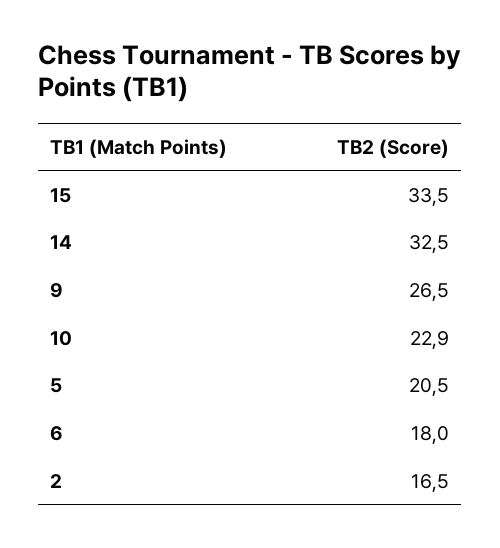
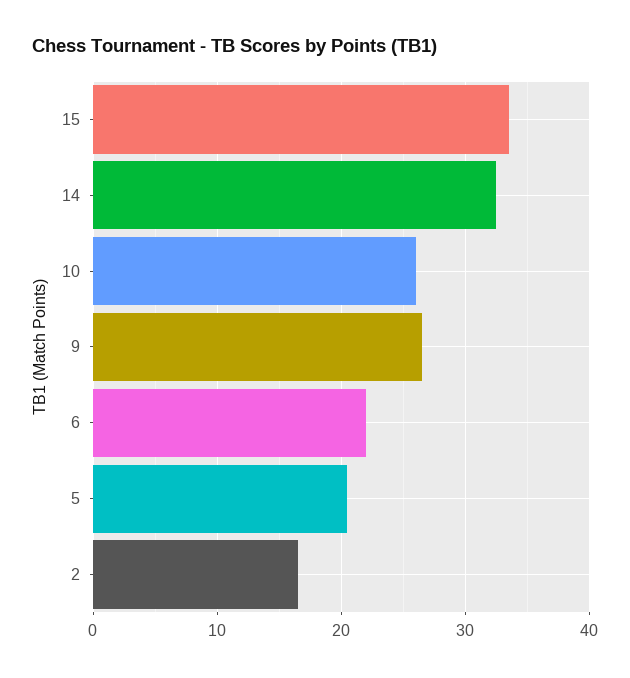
10: 22.9 -> 26
6: 18 -> 22

